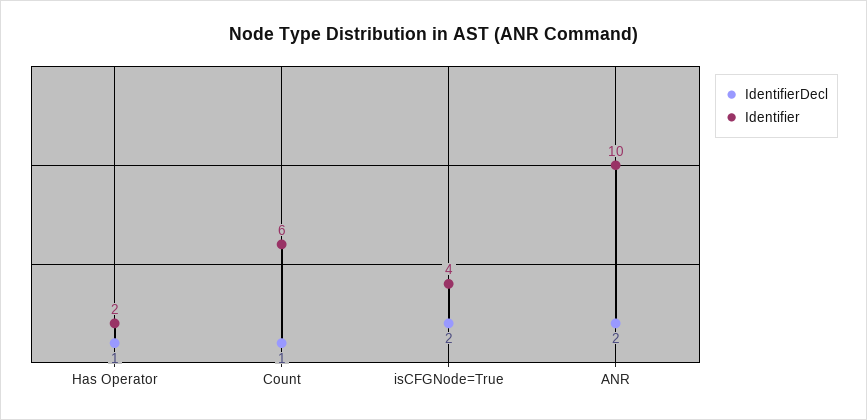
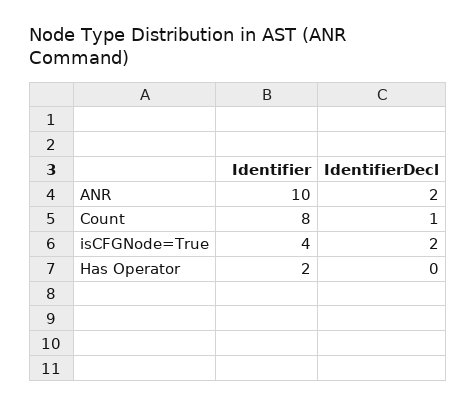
IdentifierDecl, Has Operator: 1 -> 0
Identifier, Count: 6 -> 8

